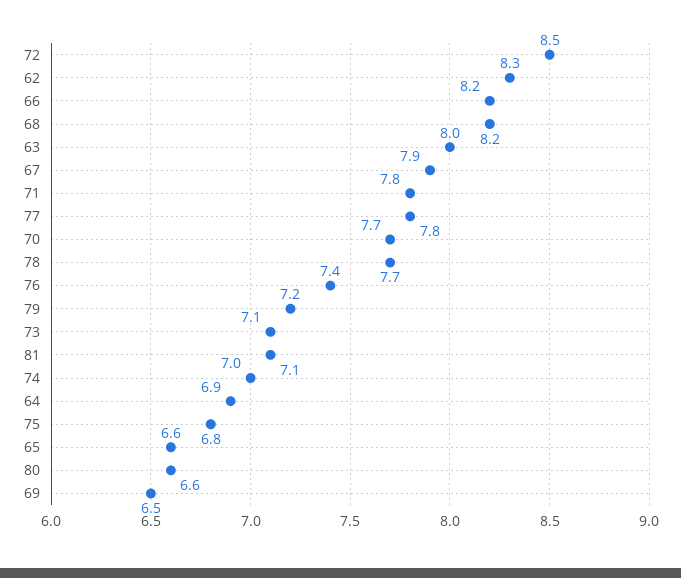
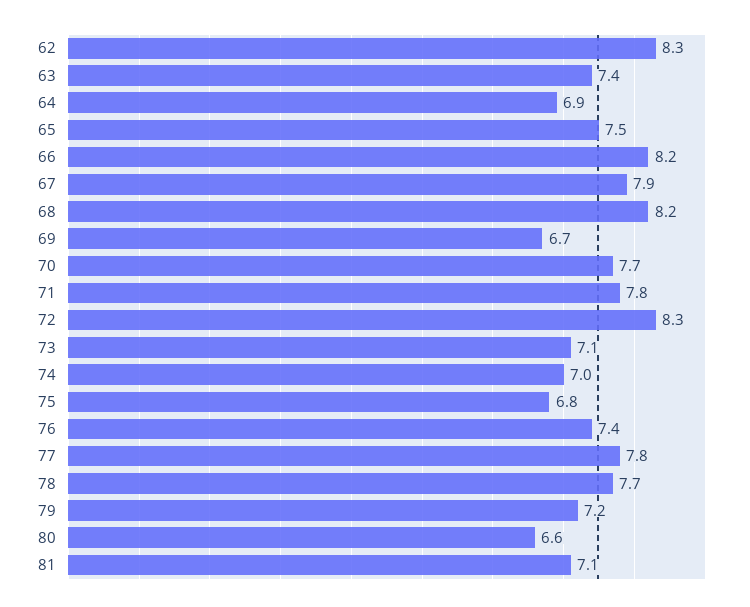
72: 8.5 -> 8.3
63: 8 -> 7.4
65: 6.6 -> 7.5
69: 6.5 -> 6.7

